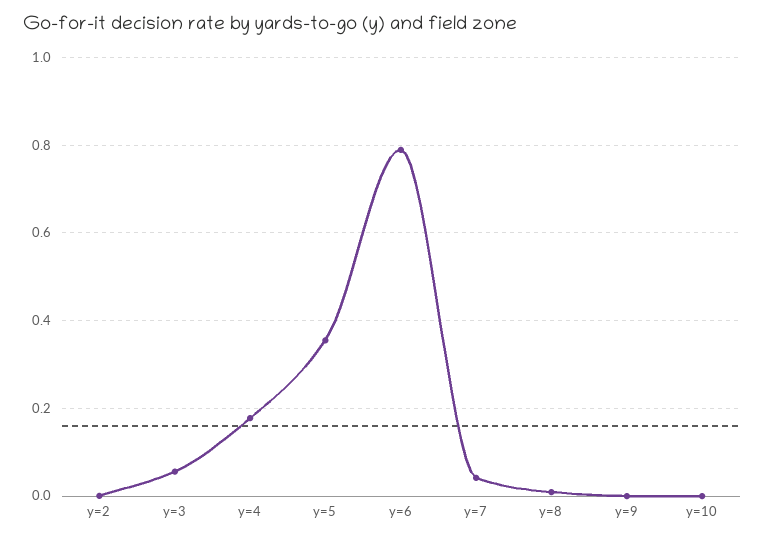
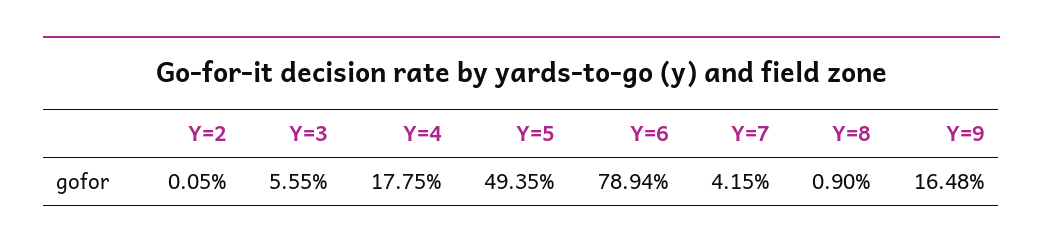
y=5: 0.36 -> 0.4935
y=9: 0 -> 0.1648
y=10: 0 -> none

